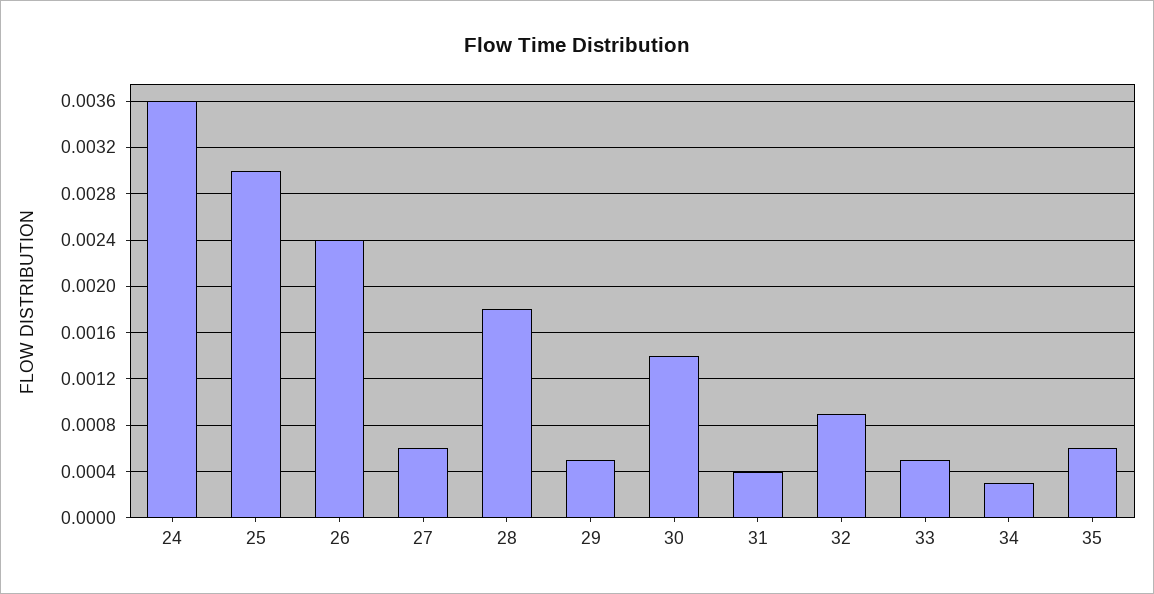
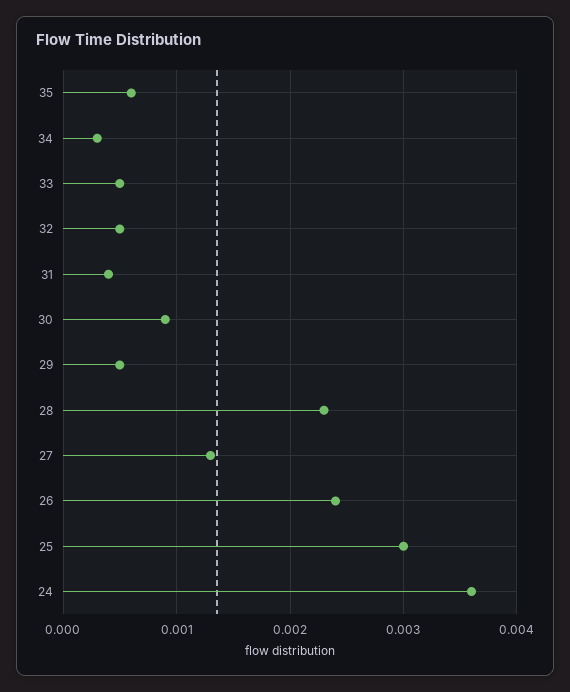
27: 0.0006 -> 0.0013
28: 0.0018 -> 0.0023
30: 0.0014 -> 0.0009
32: 0.0009 -> 0.0005

